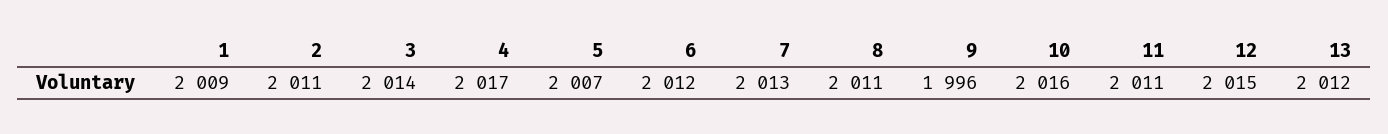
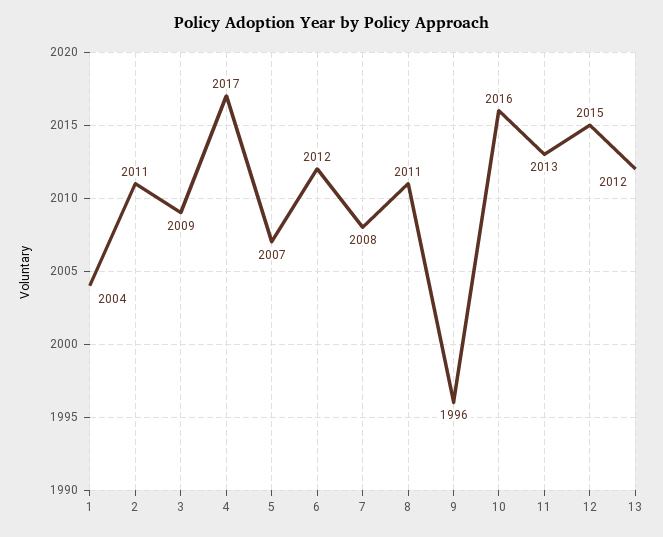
1: 2009 -> 2004
3: 2014 -> 2009
7: 2013 -> 2008
11: 2011 -> 2013

